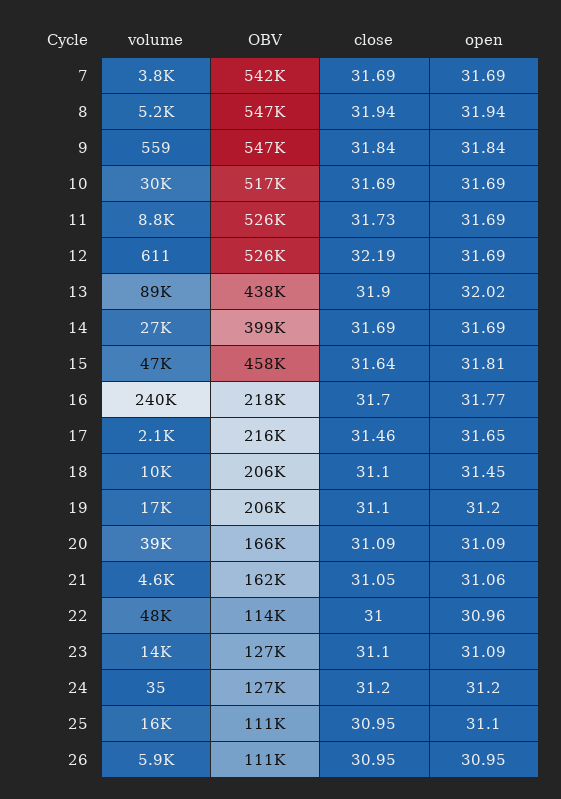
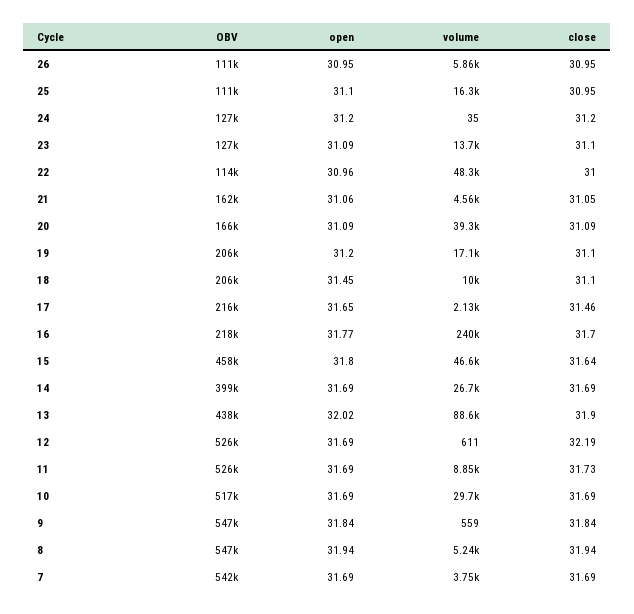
open, 15: 31.81 -> 31.8

